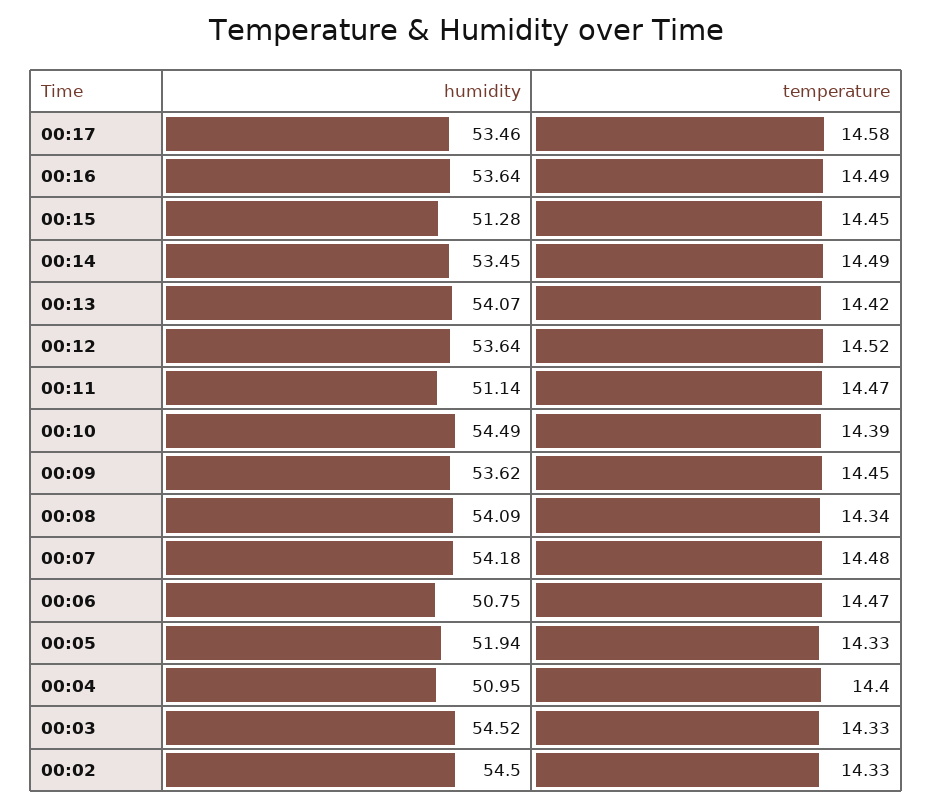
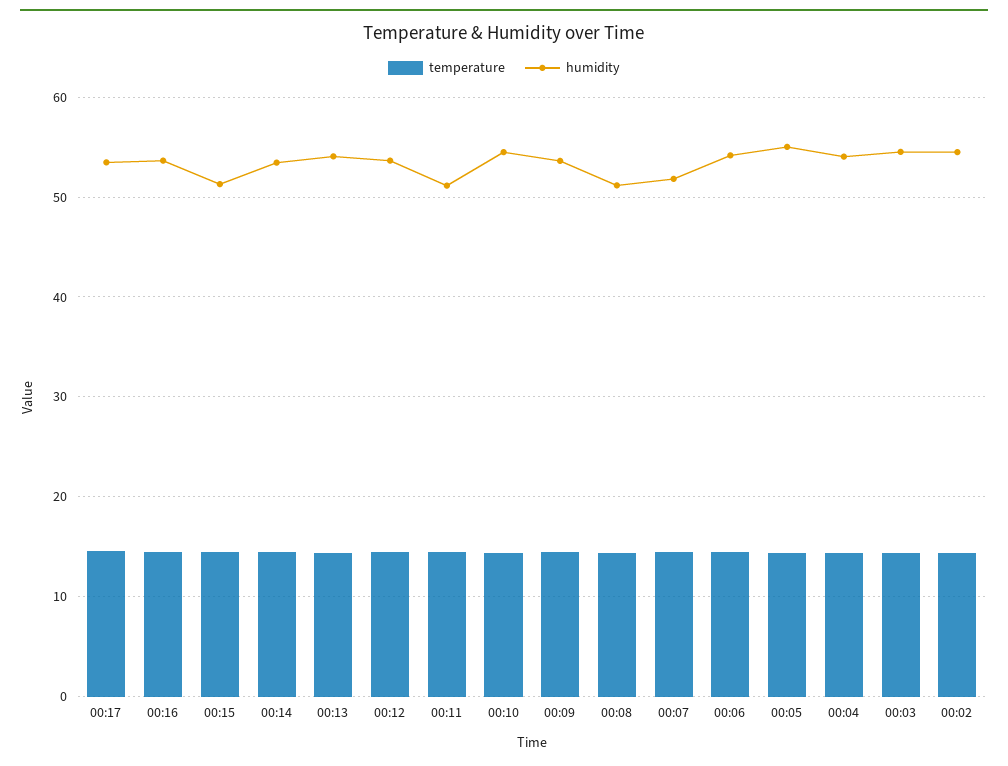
humidity, 00:08: 54.09 -> 51
humidity, 00:07: 54.18 -> 52
humidity, 00:06: 50.75 -> 54
humidity, 00:05: 51.94 -> 55
humidity, 00:04: 50.95 -> 54

